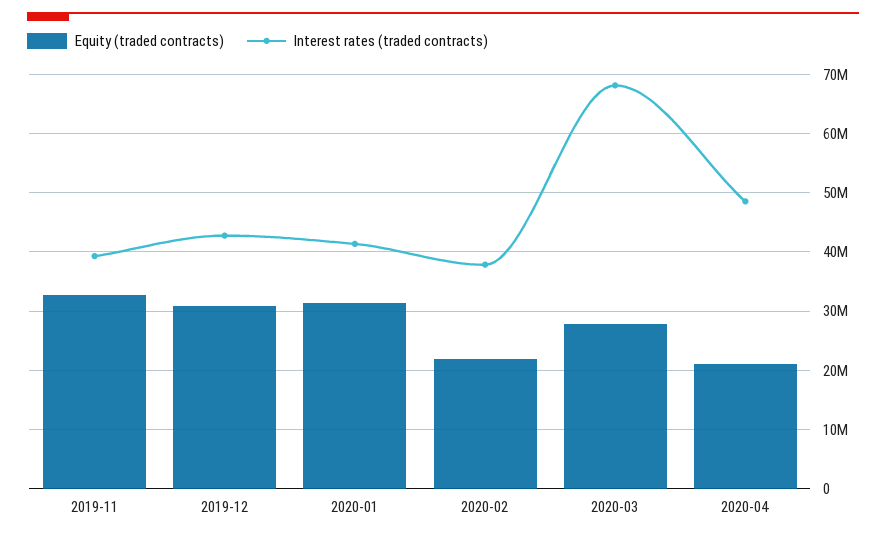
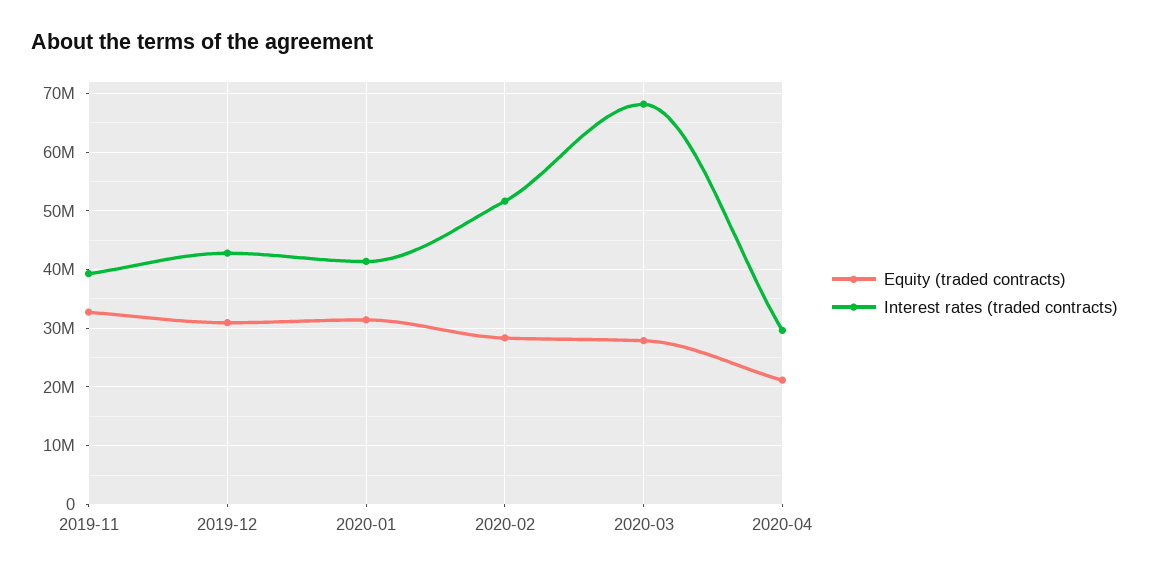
Equity (traded contracts), 2020-02: 22000000 -> 28000000
Interest rates (traded contracts), 2020-02: 38000000 -> 52000000
Interest rates (traded contracts), 2020-04: 48000000 -> 30000000

